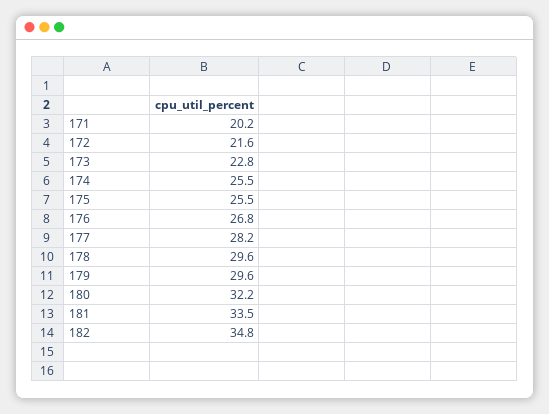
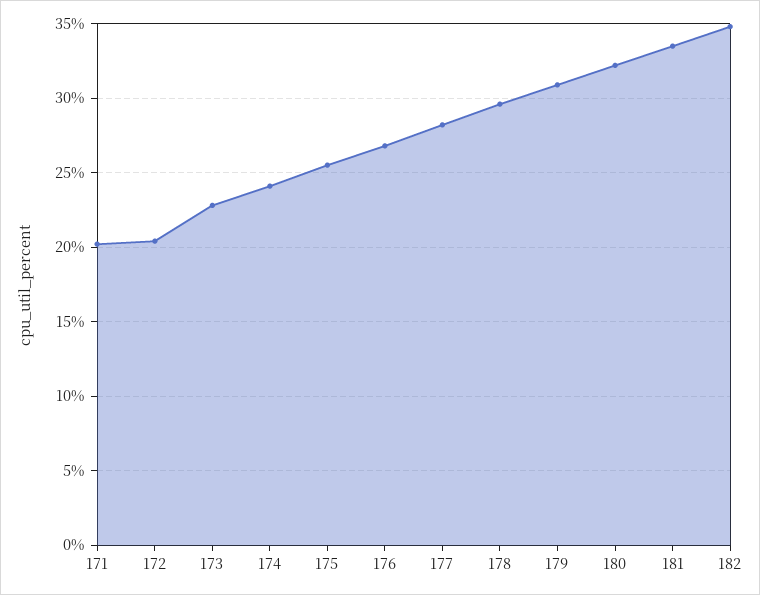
172: 21.6 -> 20.5
174: 25.5 -> 24
179: 29.6 -> 31

